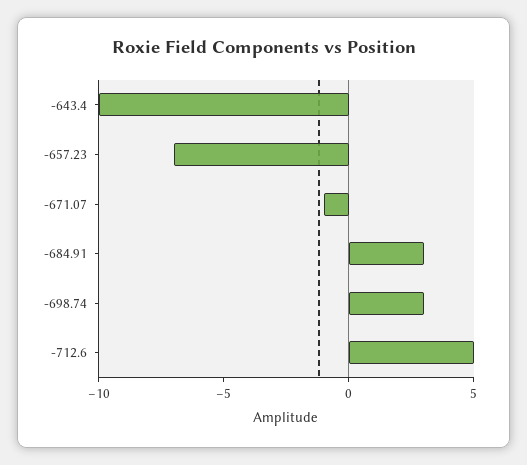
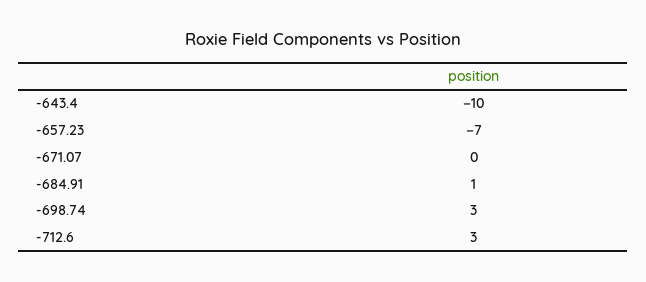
-671.07: -1 -> 0
-684.91: 3 -> 1
-712.6: 5 -> 3

